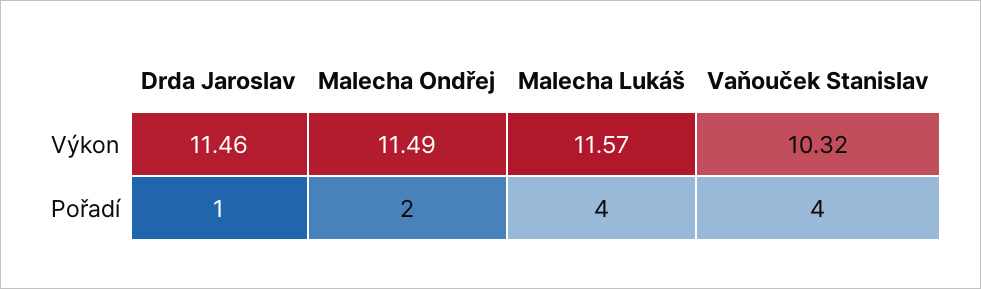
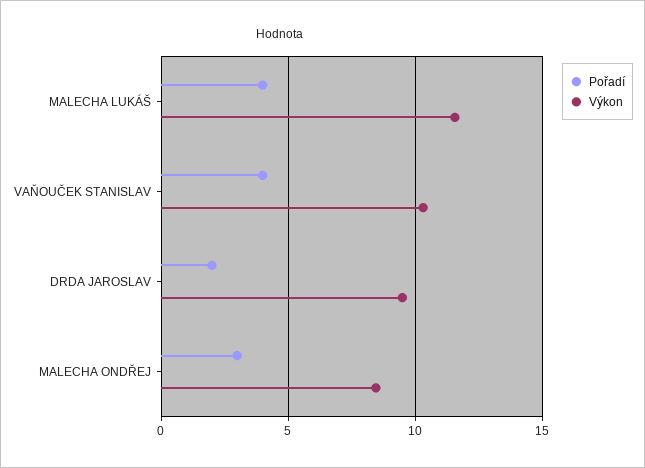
Výkon, Drda Jaroslav: 11.46 -> 9.5
Výkon, Malecha Ondřej: 11.49 -> 8.5
Pořadí, Drda Jaroslav: 1 -> 2
Pořadí, Malecha Ondřej: 2 -> 3

